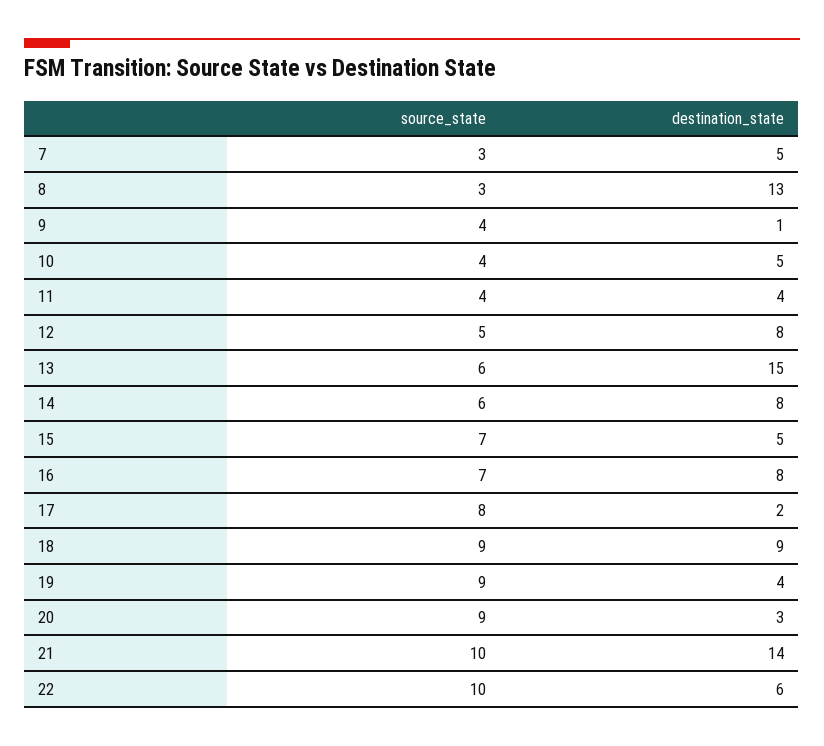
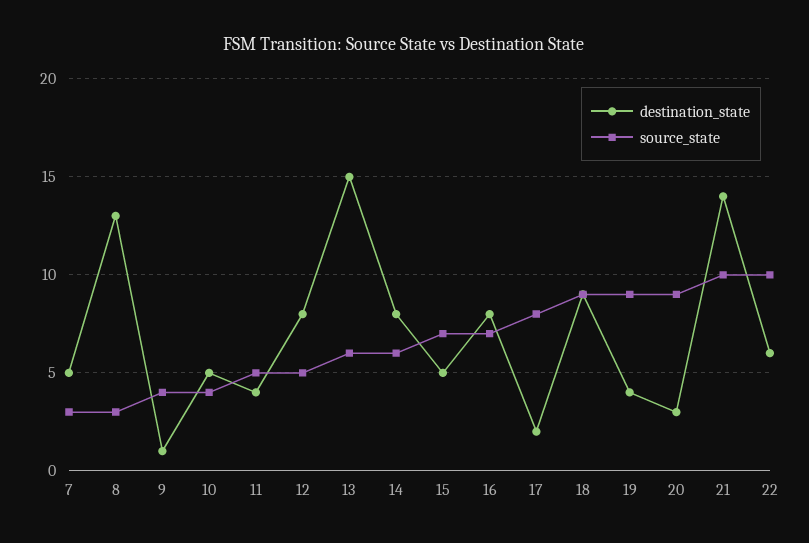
source_state, 11: 4 -> 5

